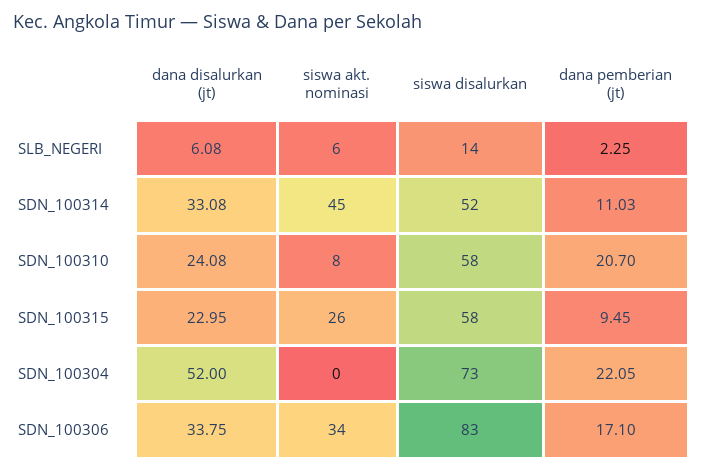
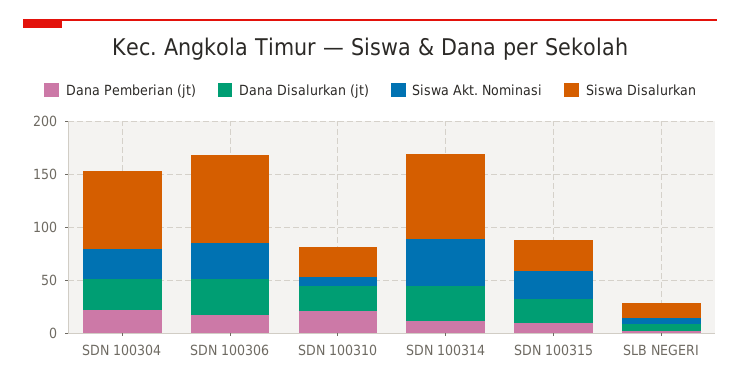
siswa disalurkan, SDN_100314: 52 -> 80
siswa disalurkan, SDN_100310: 58 -> 30
siswa disalurkan, SDN_100315: 58 -> 30
dana disalurkan (jt), SDN_100304: 52 -> 30
siswa akt. nominasi, SDN_100304: 0 -> 30

